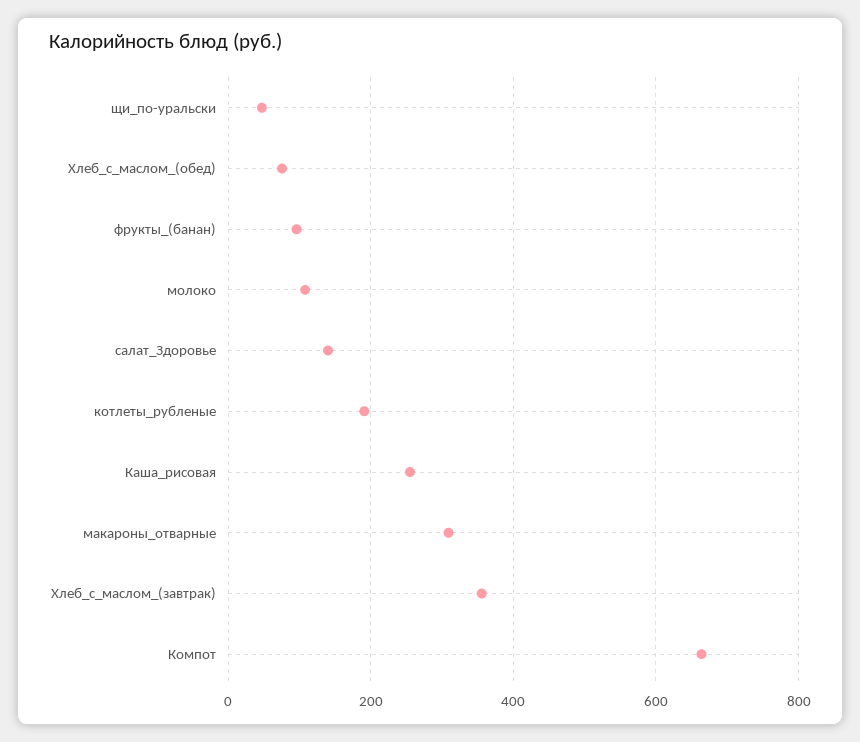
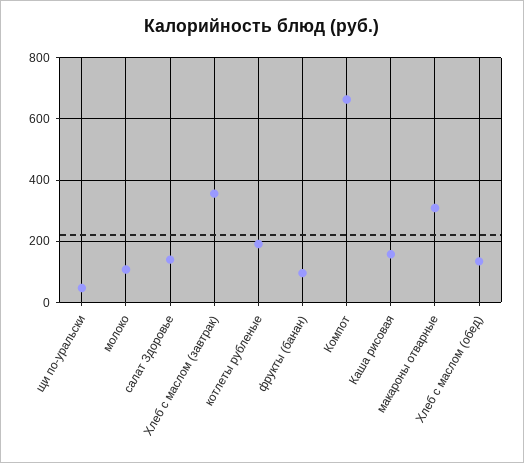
Хлеб_с_маслом_(обед): 80 -> 140
Каша_рисовая: 260 -> 160

